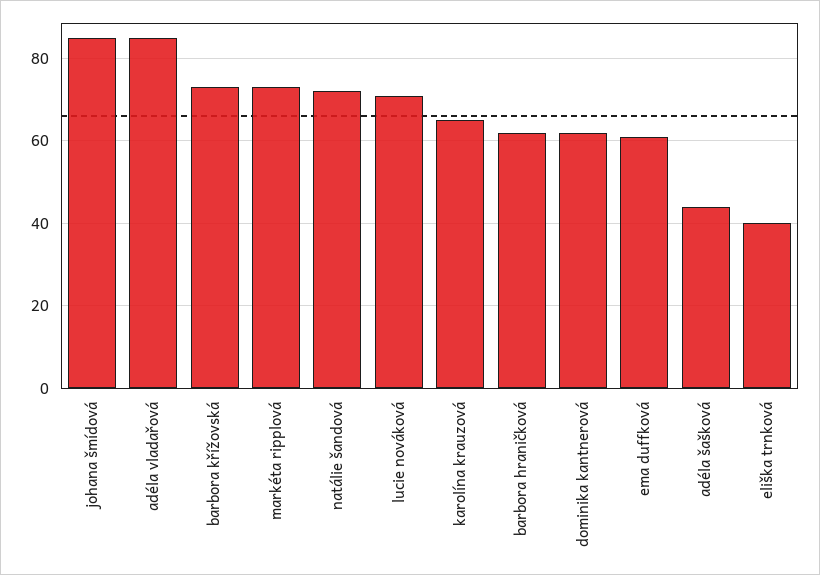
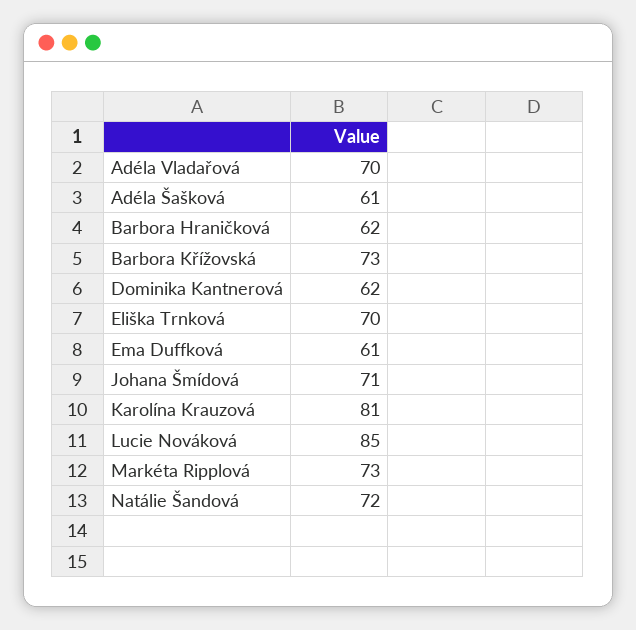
johana šmídová: 85 -> 71
adéla vladařová: 85 -> 70
lucie nováková: 70 -> 85
karolína krauzová: 65 -> 81
adéla šašková: 45 -> 61
eliška trnková: 40 -> 70

